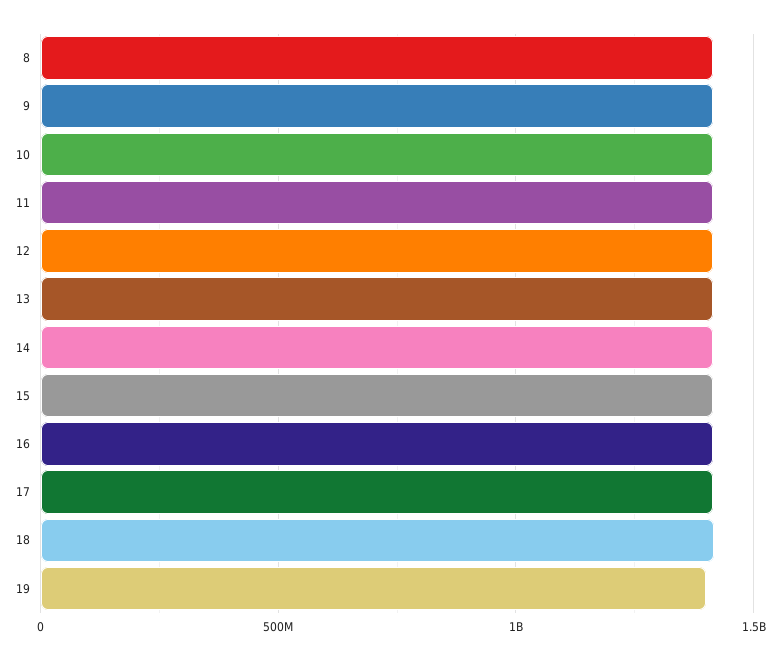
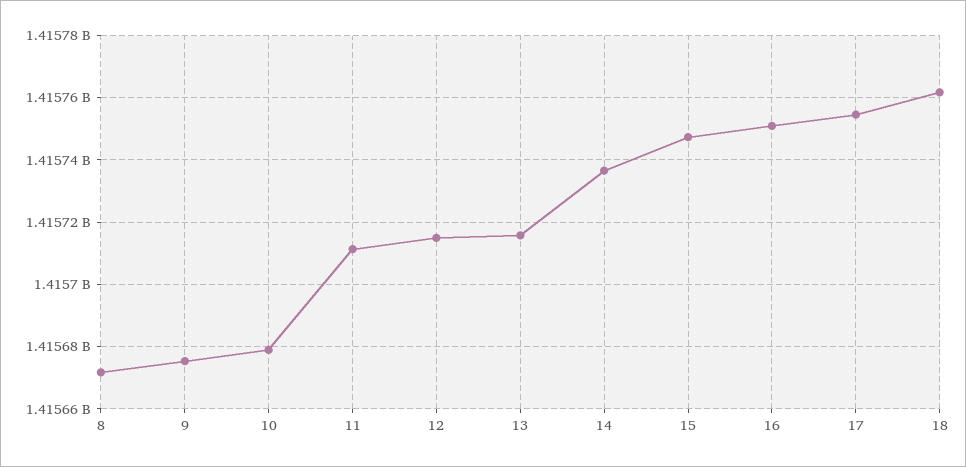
19: 1400000000 -> none

